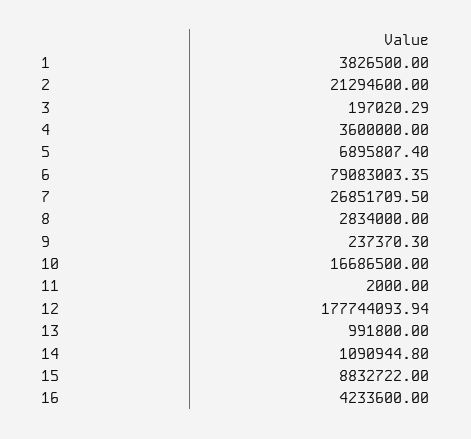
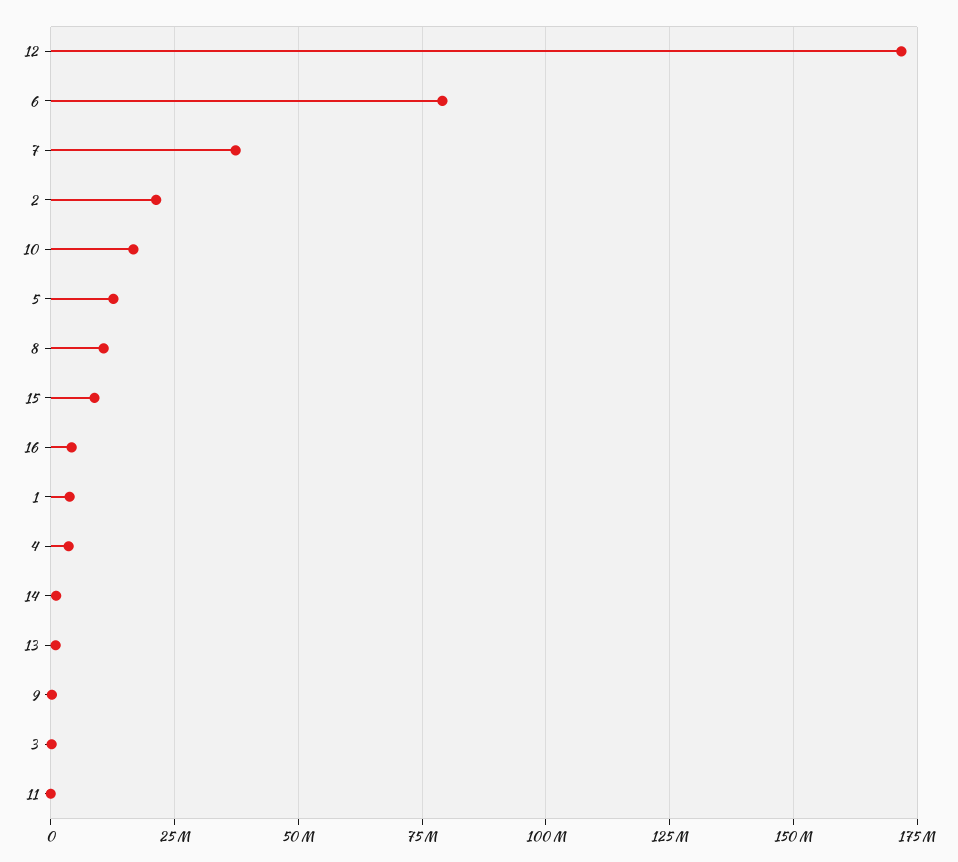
5: 6895807.4 -> 12500000
7: 26851709.5 -> 37500000
8: 2834000 -> 10000000
12: 177744093.94 -> 172500000

